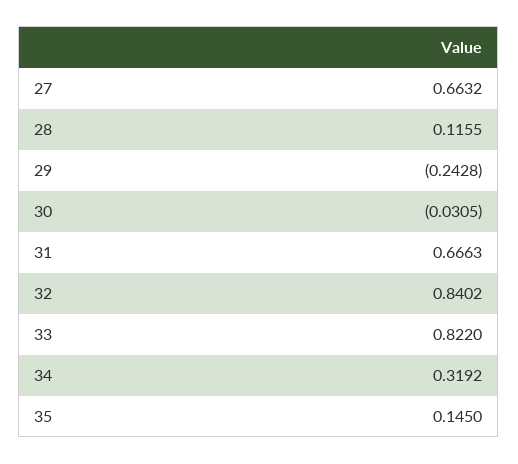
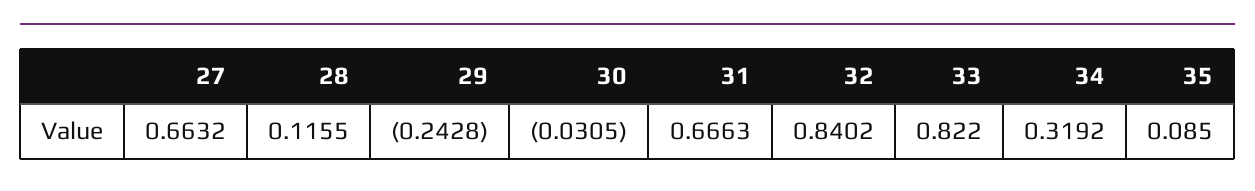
35: 0.145 -> 0.085

